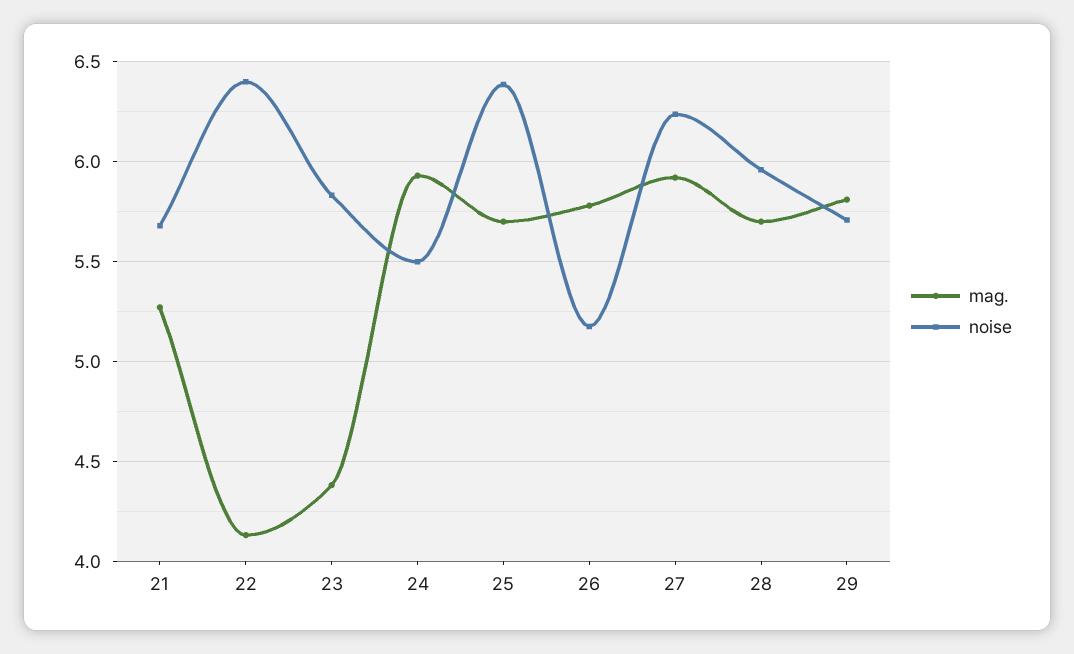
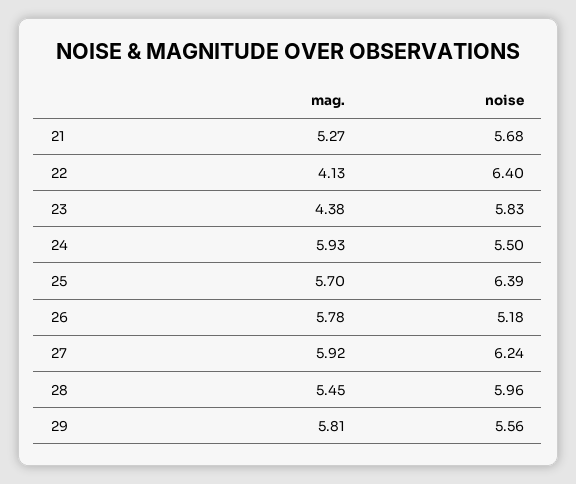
mag., 28: 5.7 -> 5.45
noise, 29: 5.7 -> 5.56

